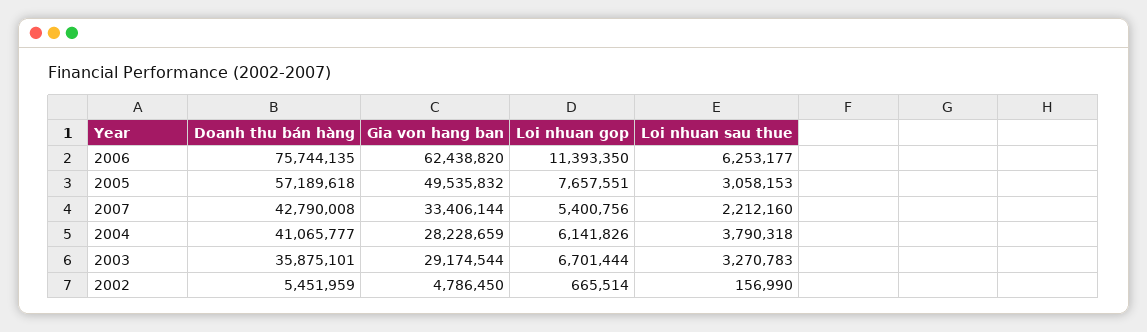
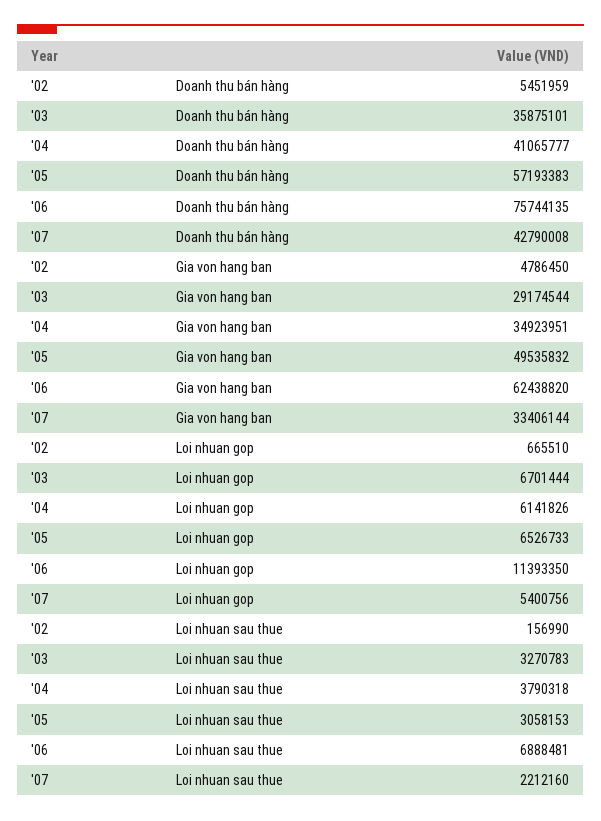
Loi nhuan sau thue, 2006: 6253177 -> 6888481
Doanh thu bán hàng, 2005: 57189618 -> 57193383
Loi nhuan gop, 2005: 7657551 -> 6526733
Gia von hang ban, 2004: 28228659 -> 34923951
Loi nhuan gop, 2002: 665514 -> 665510

